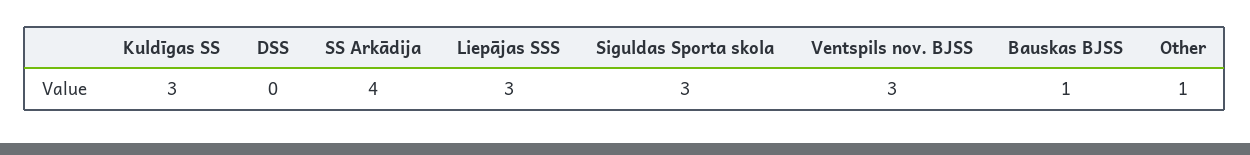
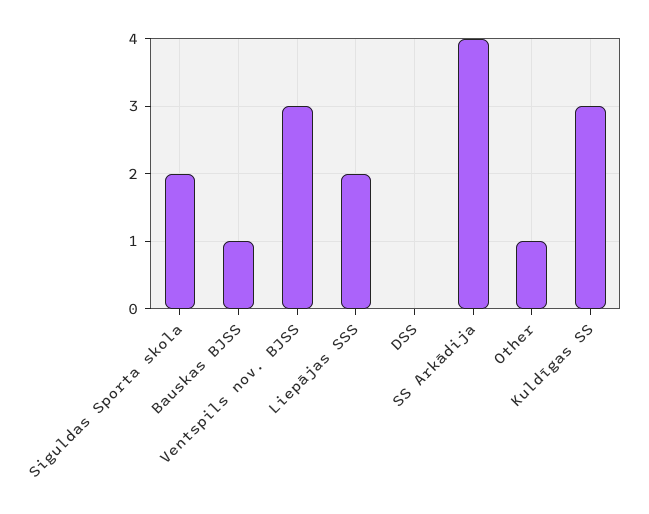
Liepājas SSS: 3 -> 2
Siguldas Sporta skola: 3 -> 2

